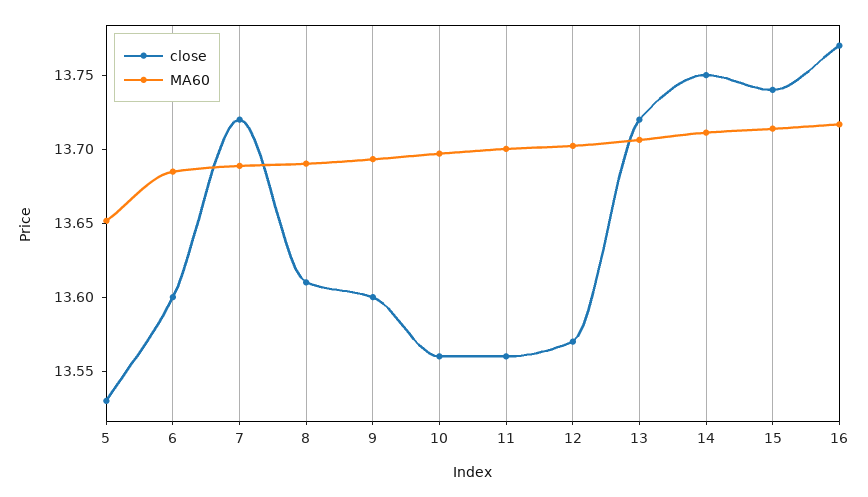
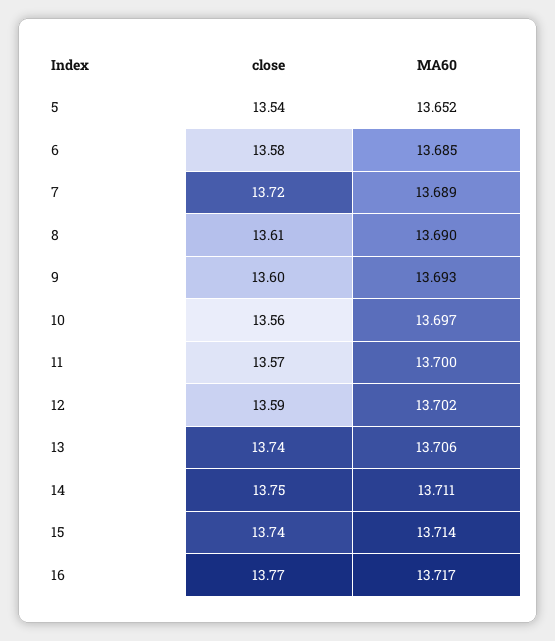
close, 5: 13.53 -> 13.54
close, 6: 13.6 -> 13.58
close, 11: 13.56 -> 13.57
close, 12: 13.57 -> 13.59
close, 13: 13.72 -> 13.74

